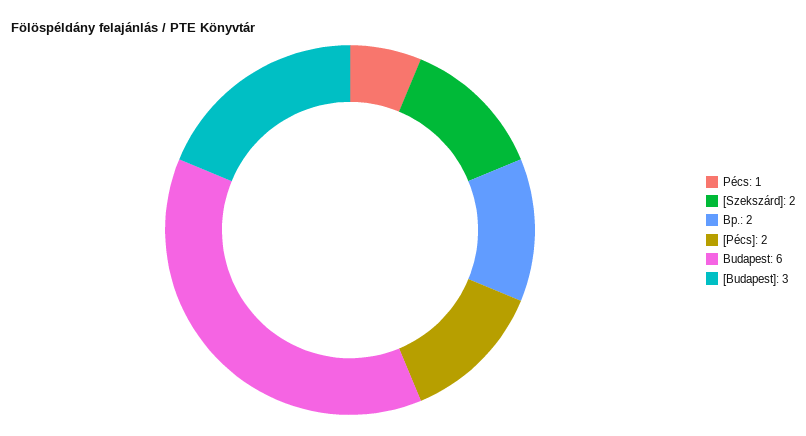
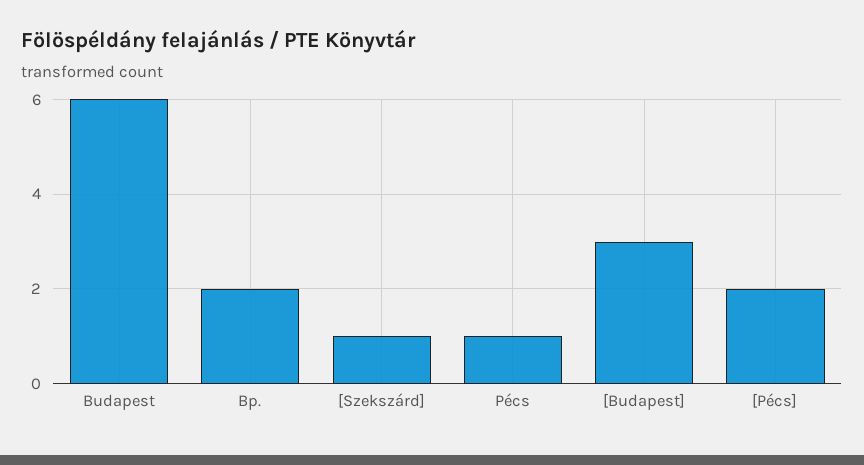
[Szekszárd]: 2 -> 1

